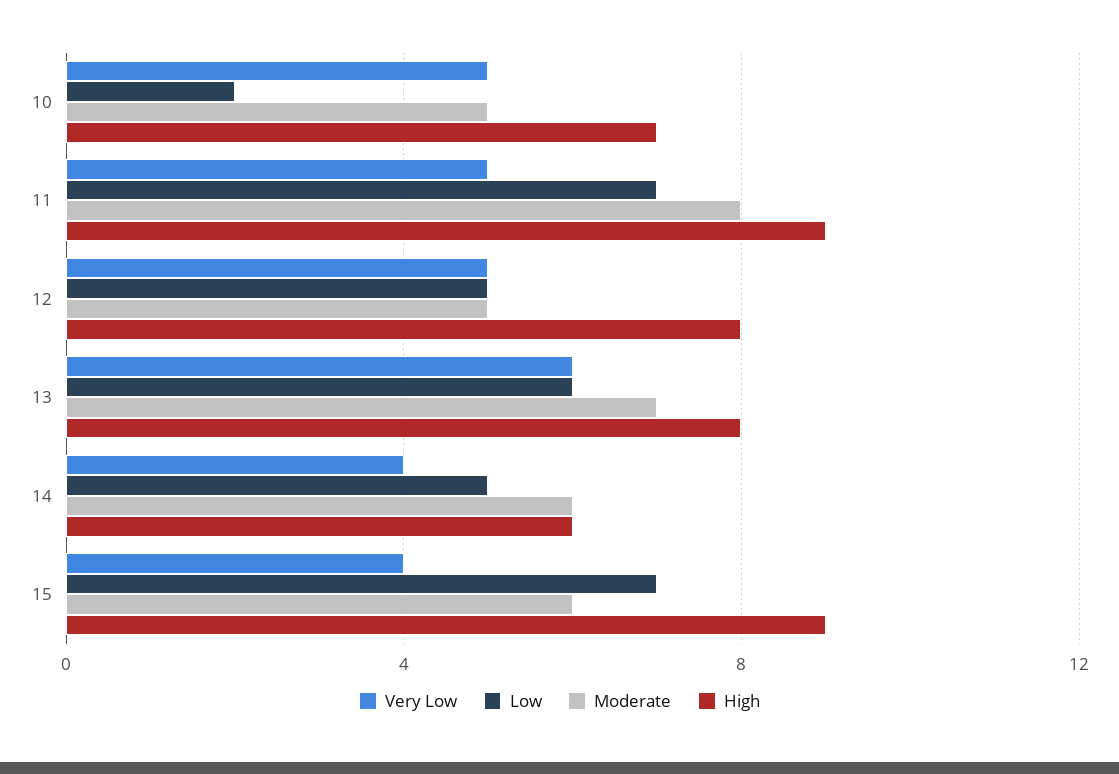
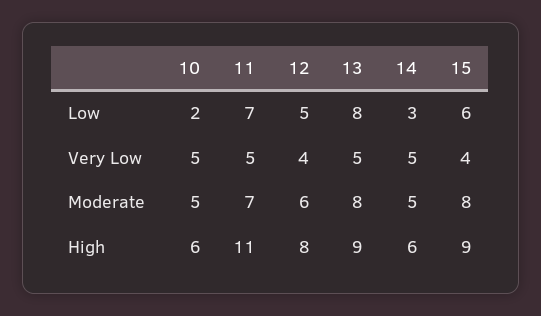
High, 10: 7 -> 6
Moderate, 11: 8 -> 7
High, 11: 9 -> 11
Very Low, 12: 5 -> 4
Moderate, 12: 5 -> 6
Very Low, 13: 6 -> 5
Low, 13: 6 -> 8
Moderate, 13: 7 -> 8
High, 13: 8 -> 9
Very Low, 14: 4 -> 5
Low, 14: 5 -> 3
Moderate, 14: 6 -> 5
Low, 15: 7 -> 6
Moderate, 15: 6 -> 8

